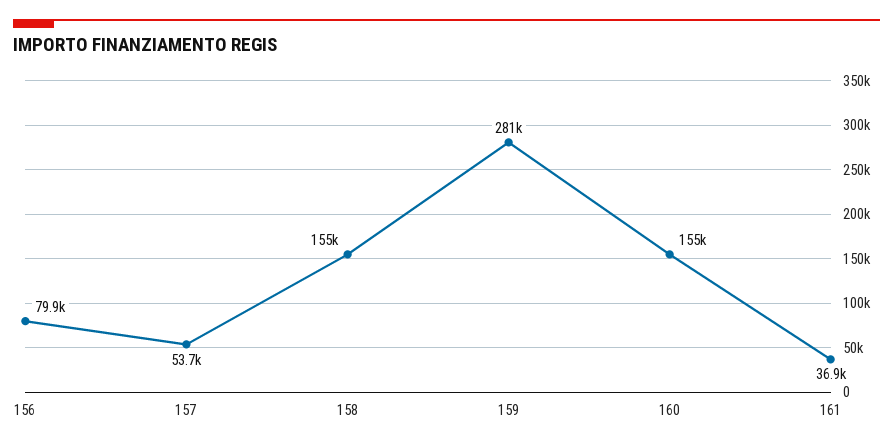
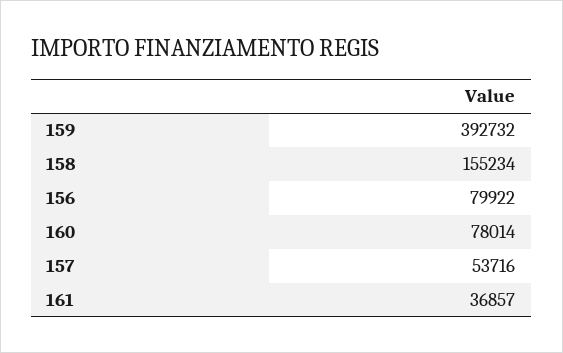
159: 281000 -> 392732
160: 155000 -> 78014

